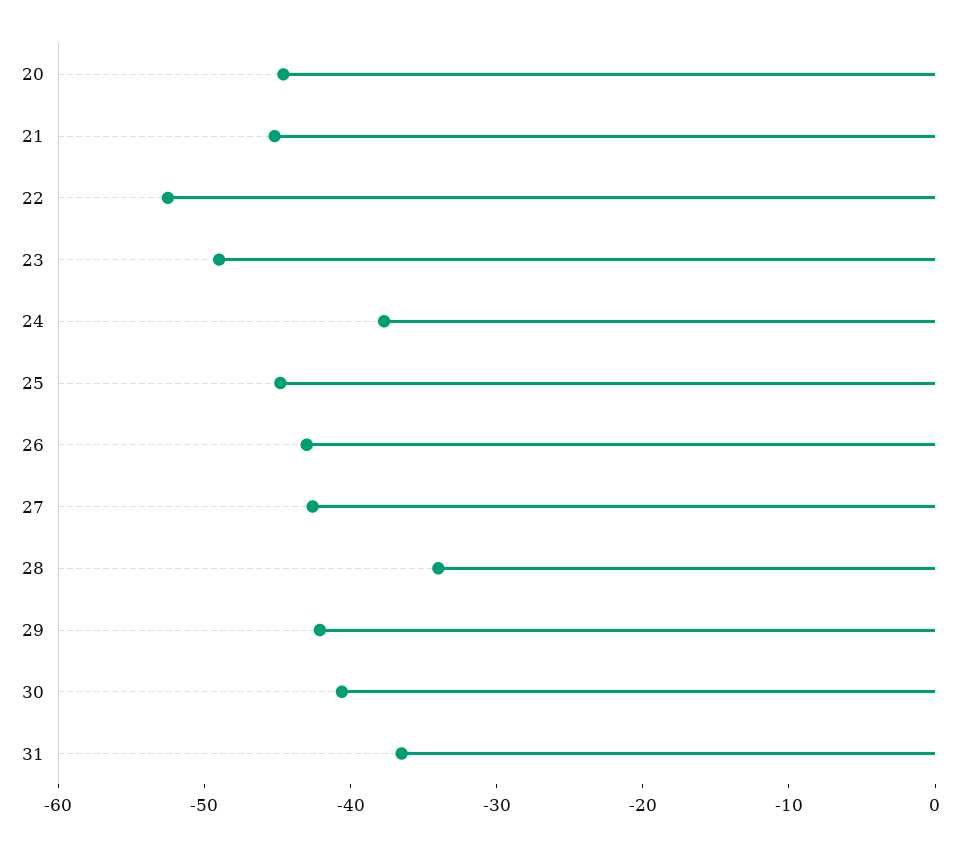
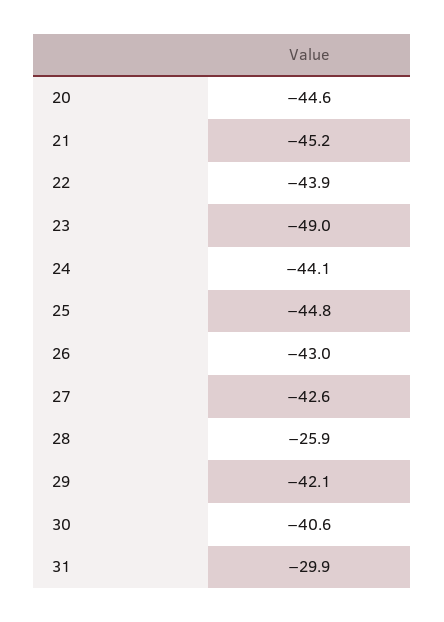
22: -52 -> -43.9
24: -38 -> -44.1
28: -34 -> -25.9
31: -36 -> -29.9

